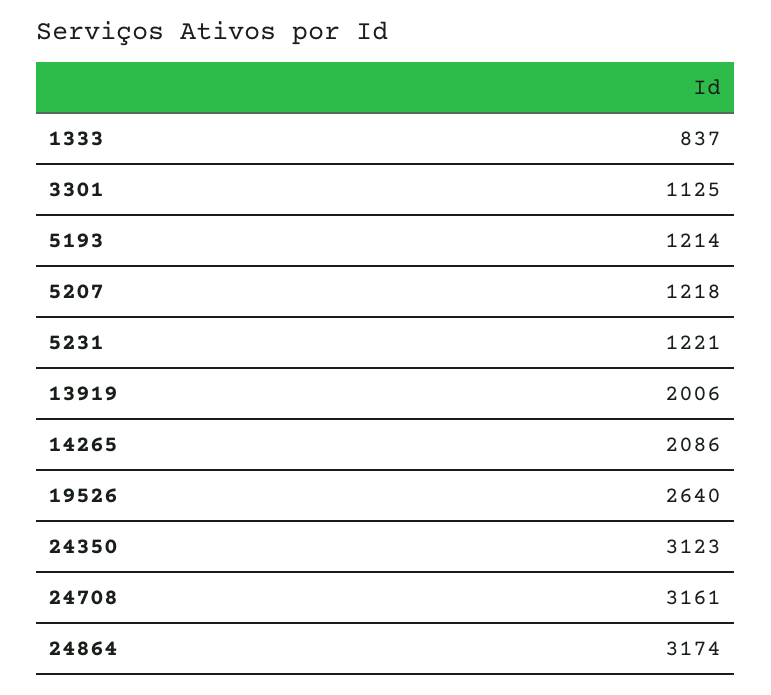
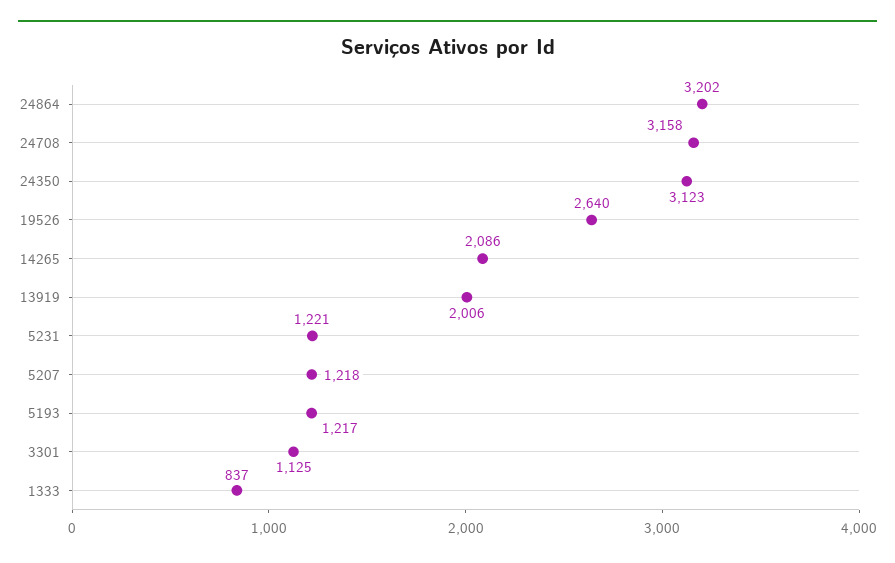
5193: 1214 -> 1217
24708: 3161 -> 3158
24864: 3174 -> 3202

